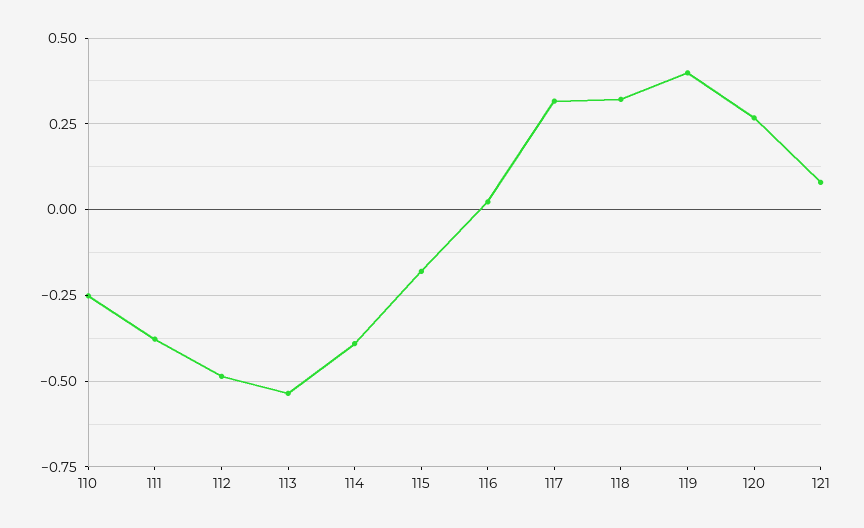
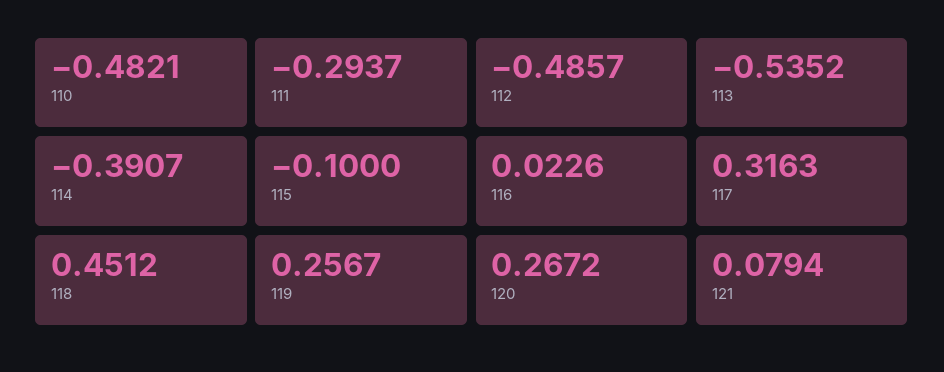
110: -0.25 -> -0.4821
111: -0.375 -> -0.2937
115: -0.175 -> -0.1
118: 0.325 -> 0.4512
119: 0.4 -> 0.2567

